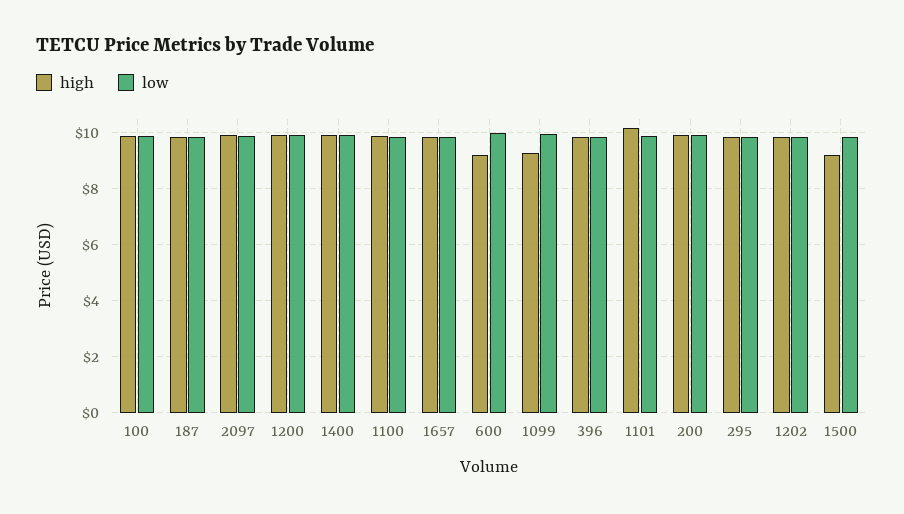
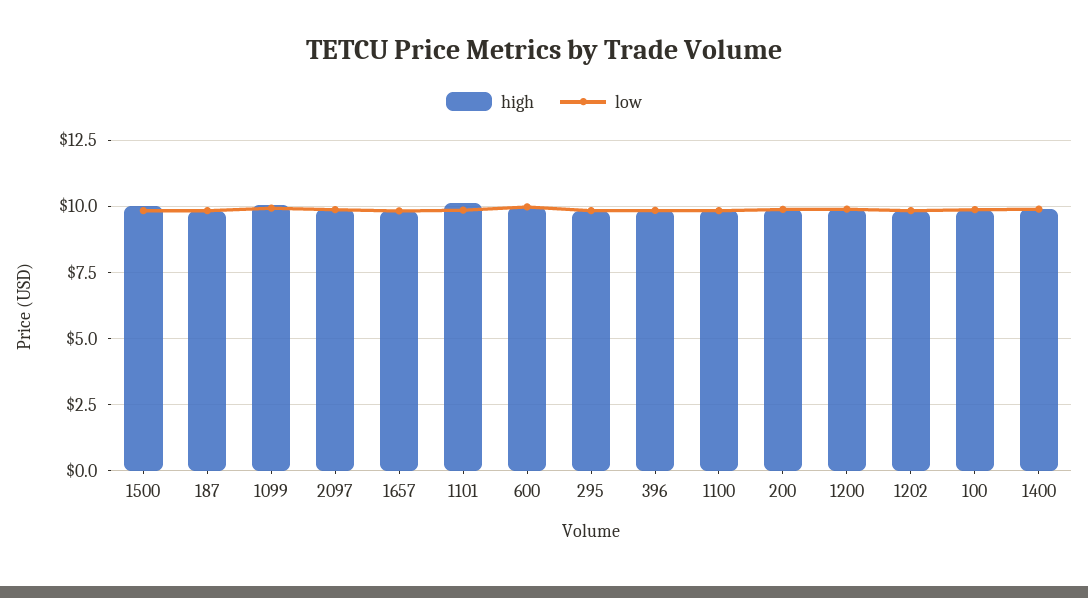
high, 600: 9.25 -> 10
high, 1099: 9.25 -> 10
high, 1500: 9.25 -> 10

